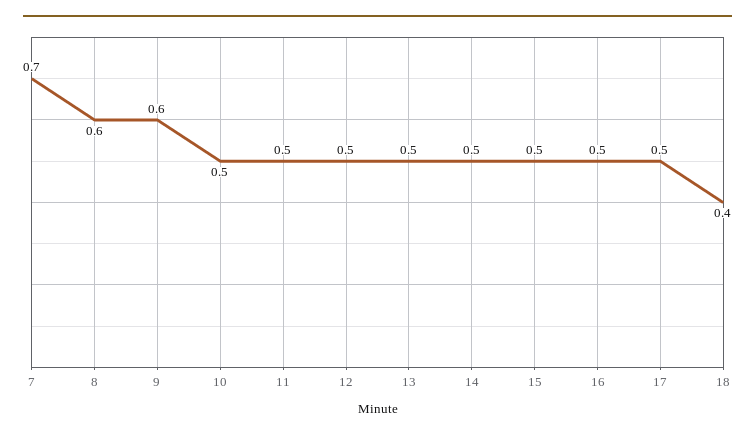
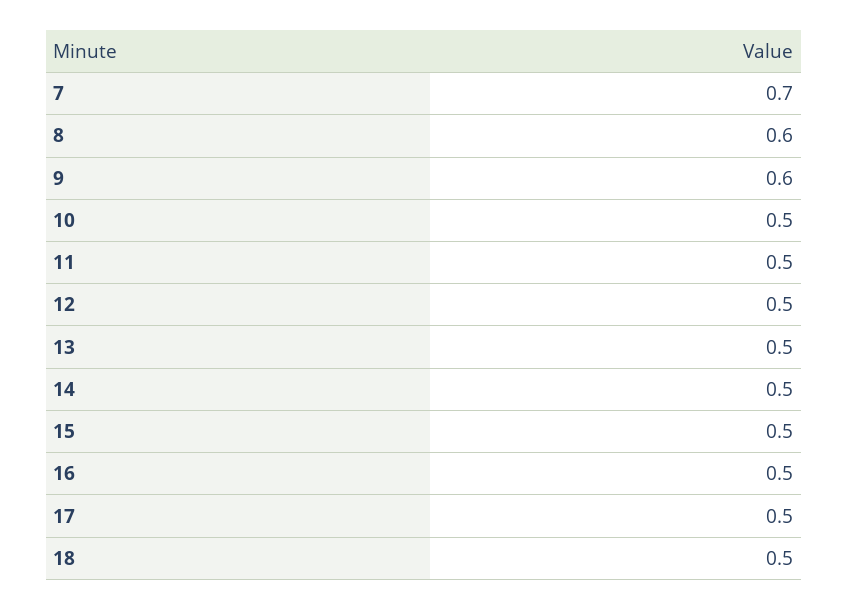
18: 0.4 -> 0.5

